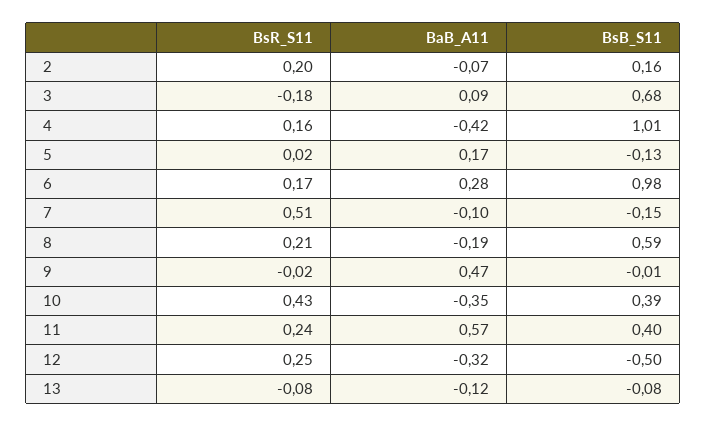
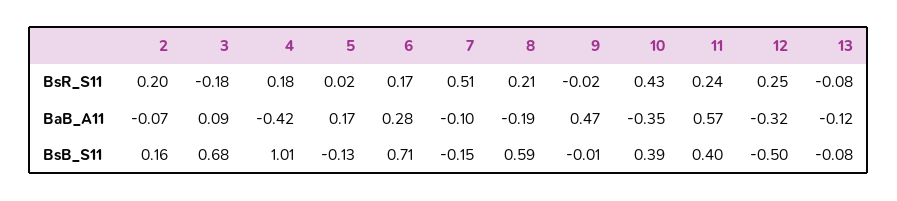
BsR_S11, 4: 0.16 -> 0.18
BsB_S11, 6: 0.98 -> 0.71

